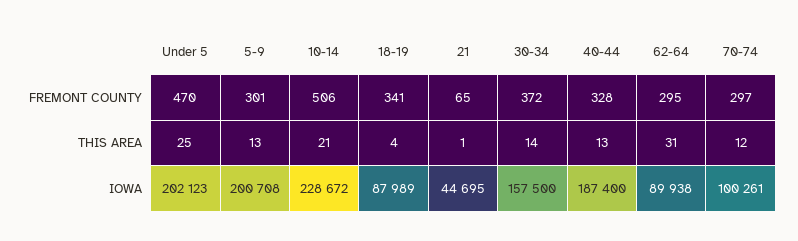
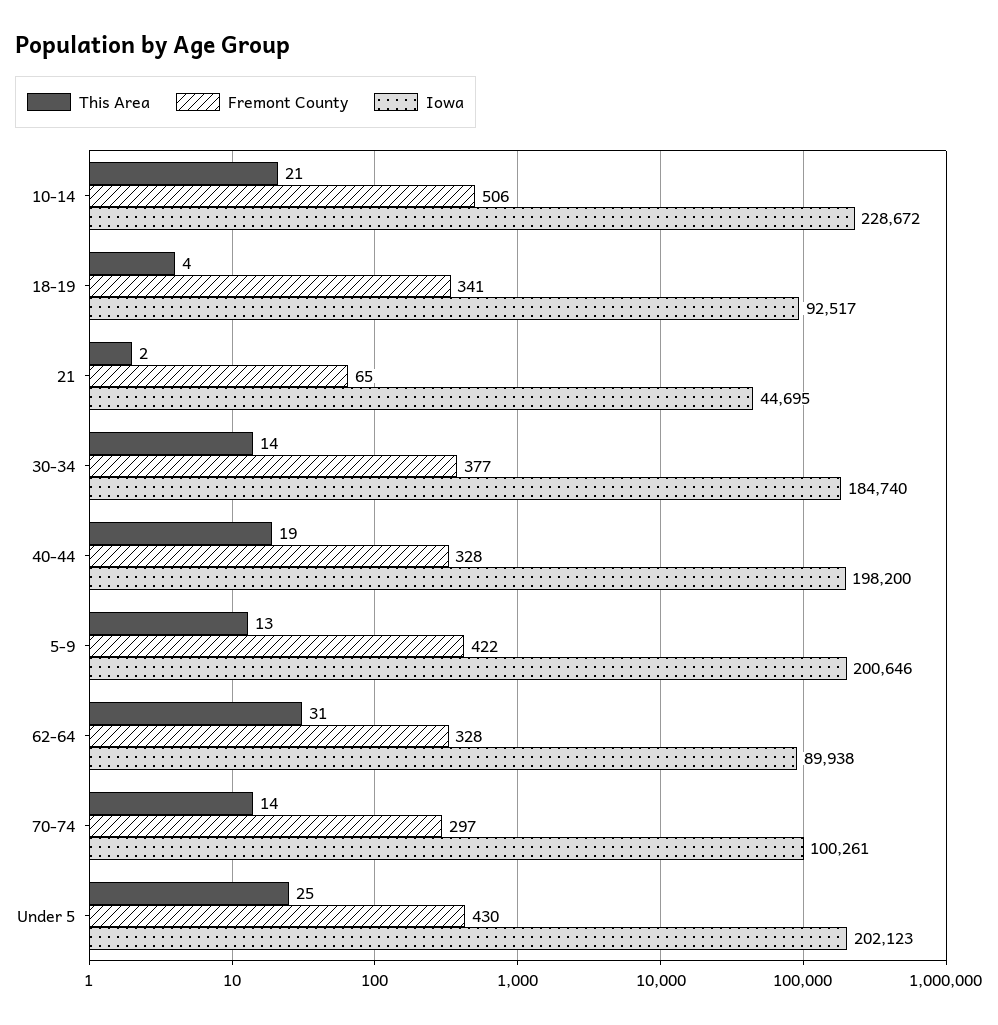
FREMONT COUNTY, Under 5: 470 -> 430
FREMONT COUNTY, 5-9: 301 -> 422
FREMONT COUNTY, 30-34: 372 -> 377
FREMONT COUNTY, 62-64: 295 -> 328
THIS AREA, 21: 1 -> 2
THIS AREA, 40-44: 13 -> 19
THIS AREA, 70-74: 12 -> 14
IOWA, 5-9: 200708 -> 200646
IOWA, 18-19: 87989 -> 92517
IOWA, 30-34: 157500 -> 184740
IOWA, 40-44: 187400 -> 198200

